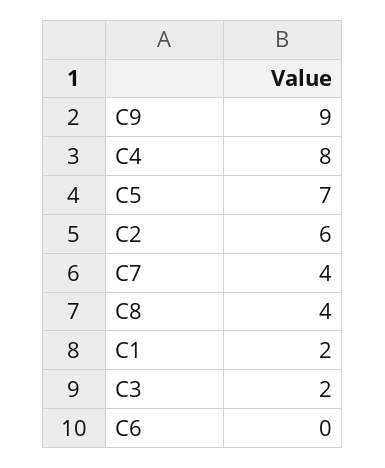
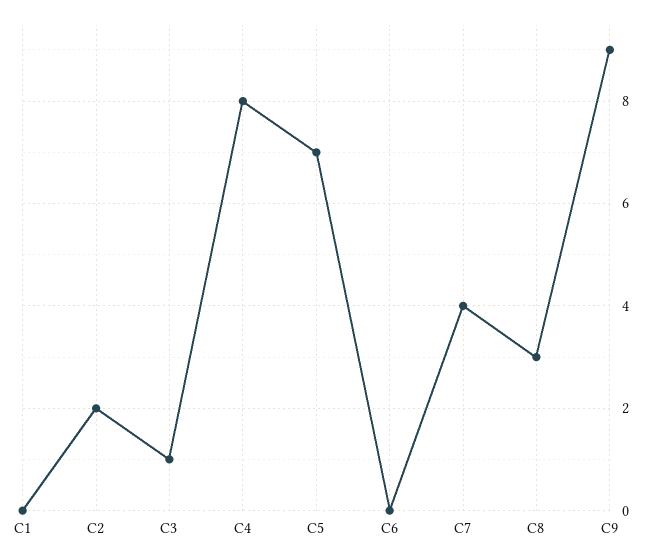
C2: 6 -> 2
C8: 4 -> 3
C1: 2 -> 0
C3: 2 -> 1

